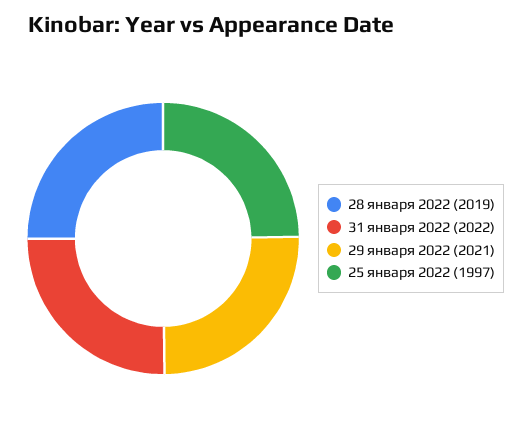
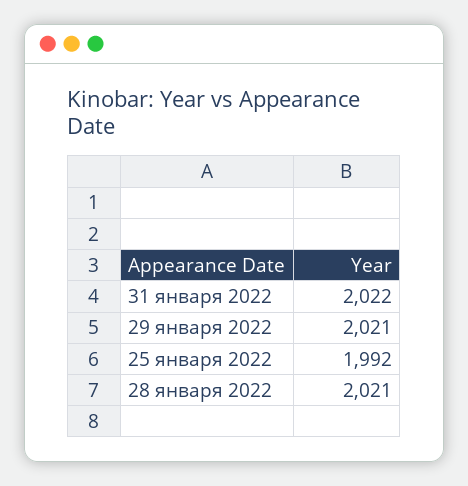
28 января 2022: 2019 -> 2021
25 января 2022: 1997 -> 1992

